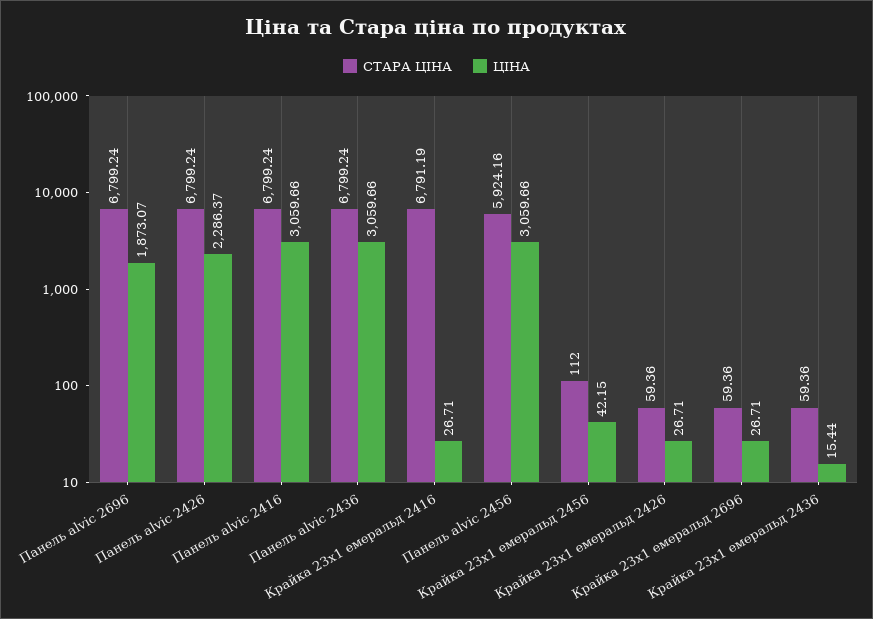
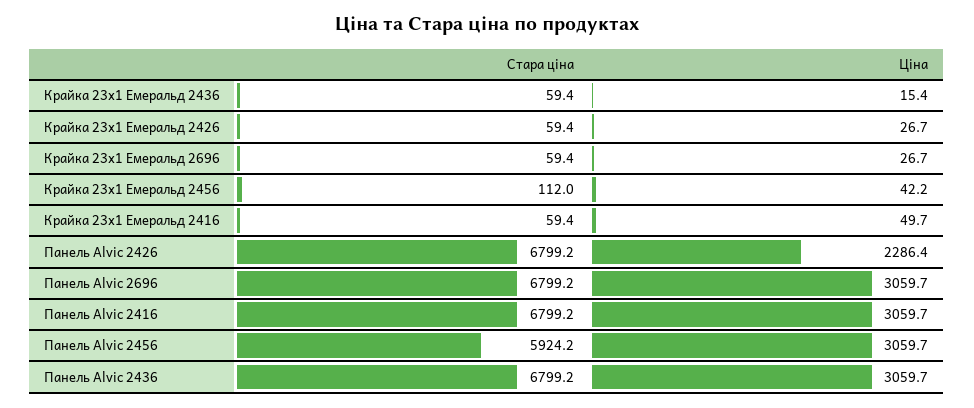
ЦІНА, Панель alvic 2696: 1873.07 -> 3059.7
СТАРА ЦІНА, Крайка 23x1 емеральд 2416: 6791.19 -> 59.4
ЦІНА, Крайка 23x1 емеральд 2416: 26.71 -> 49.7

